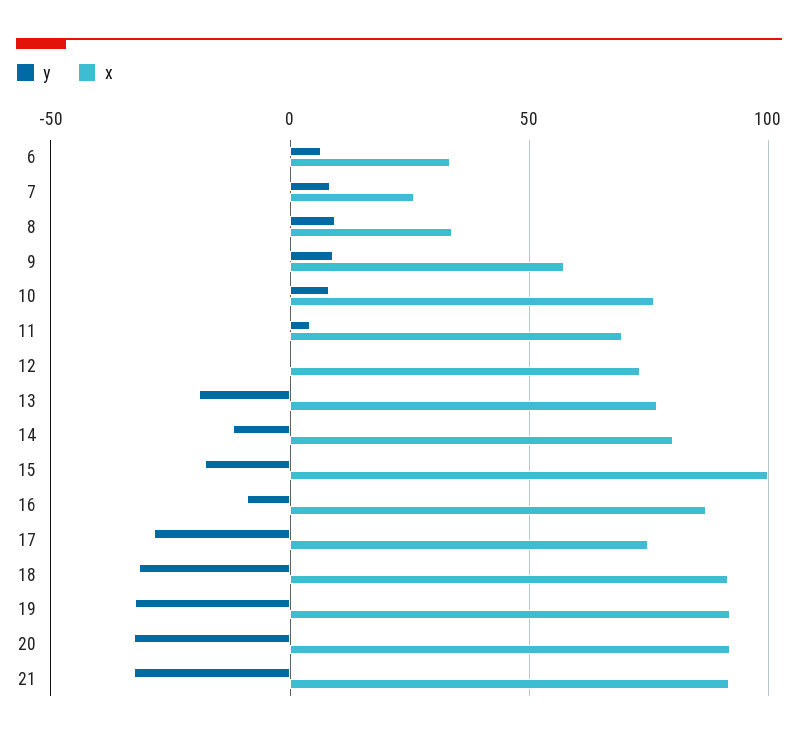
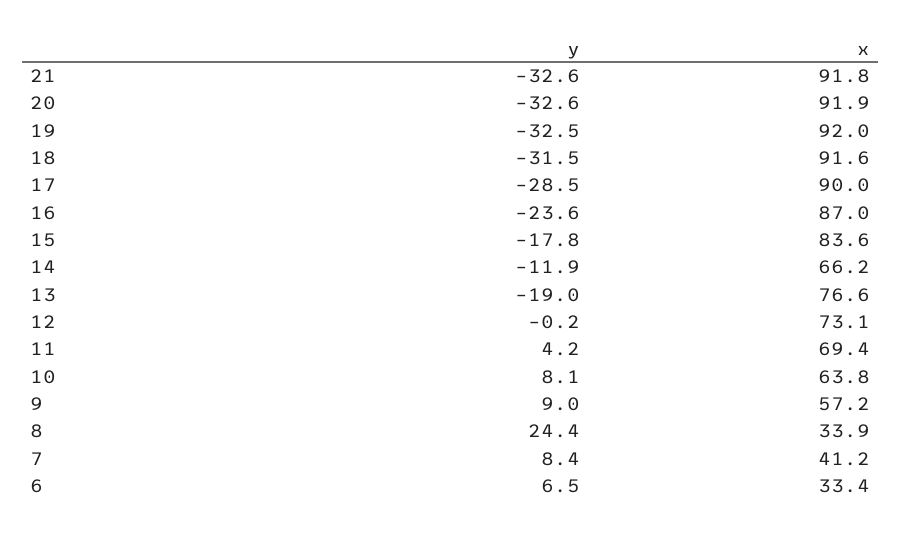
x, 7: 25 -> 41.2
y, 8: 10 -> 24.4
x, 10: 75 -> 63.8
x, 14: 80 -> 66.2
x, 15: 100 -> 83.6
y, 16: -10 -> -23.6
x, 17: 75 -> 90

